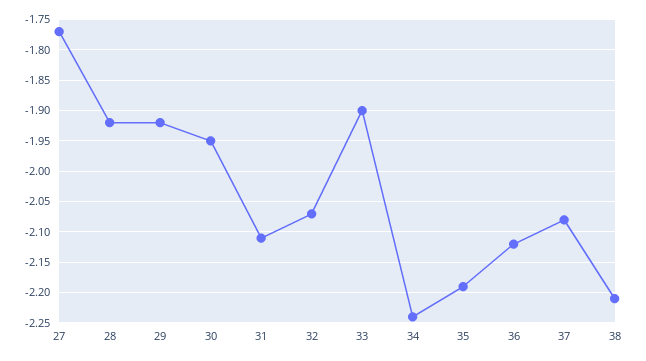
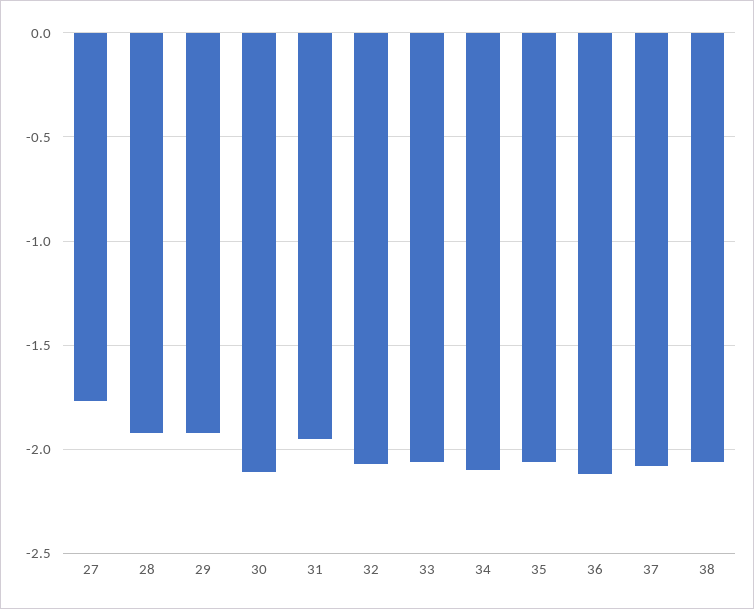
30: -1.95 -> -2.1
31: -2.11 -> -1.95
33: -1.9 -> -2.05
34: -2.24 -> -2.1
35: -2.19 -> -2.05
38: -2.21 -> -2.05

